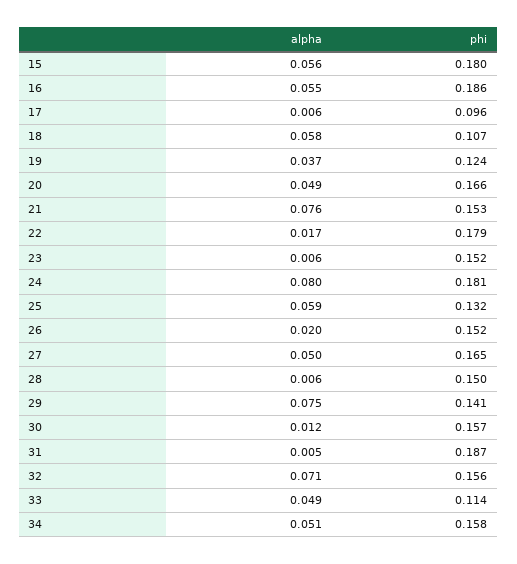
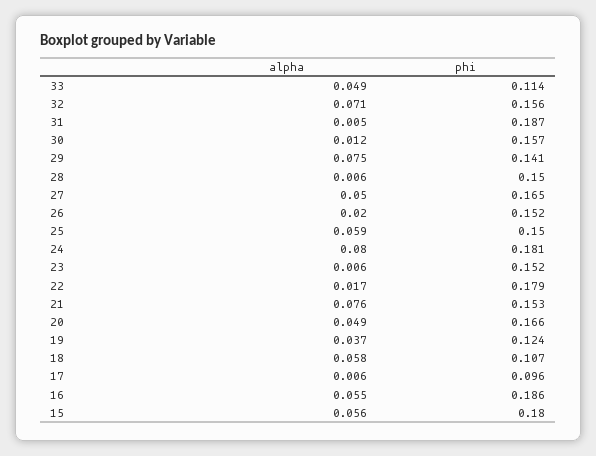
phi, 25: 0.132 -> 0.15
alpha, 34: 0.051 -> none
phi, 34: 0.158 -> none

